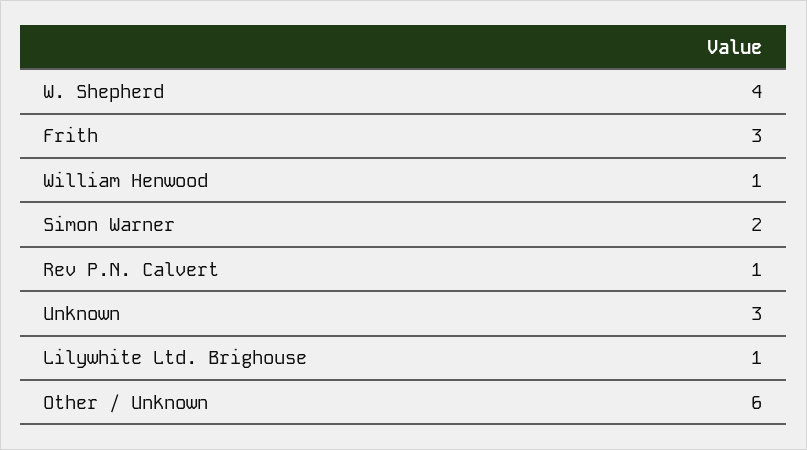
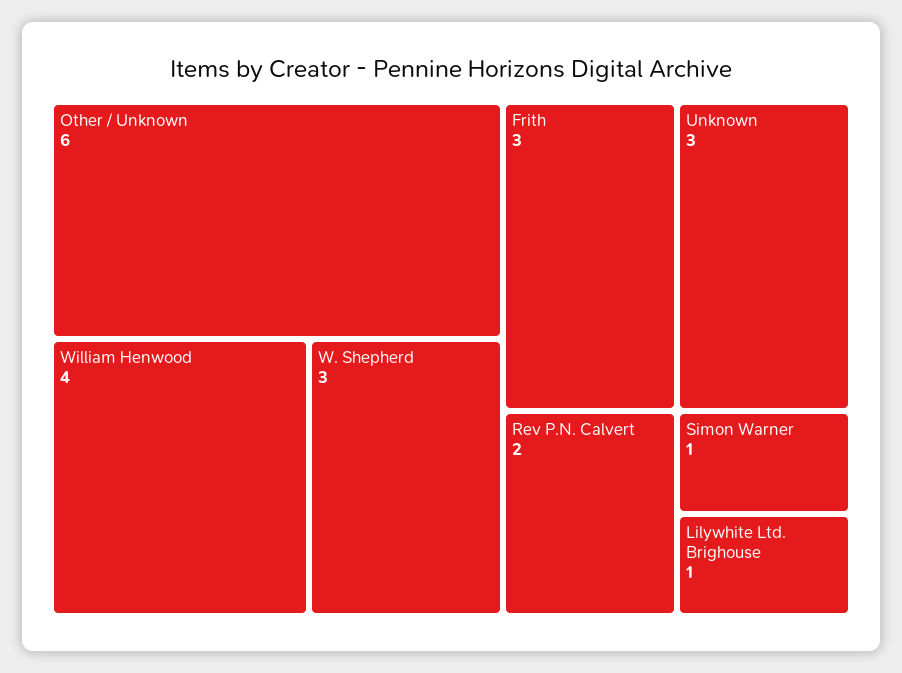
W. Shepherd: 4 -> 3
William Henwood: 1 -> 4
Simon Warner: 2 -> 1
Rev P.N. Calvert: 1 -> 2

